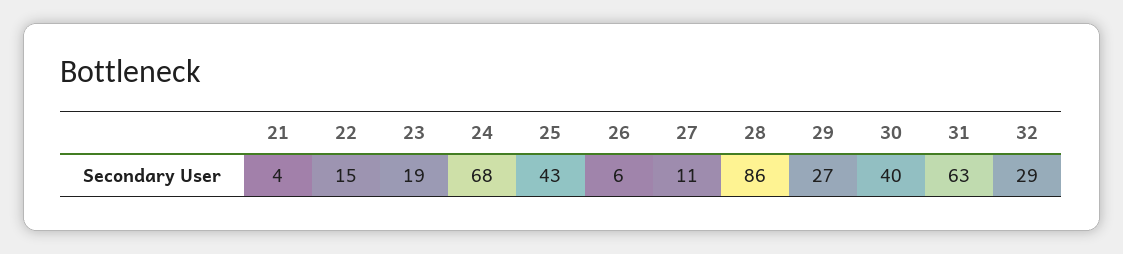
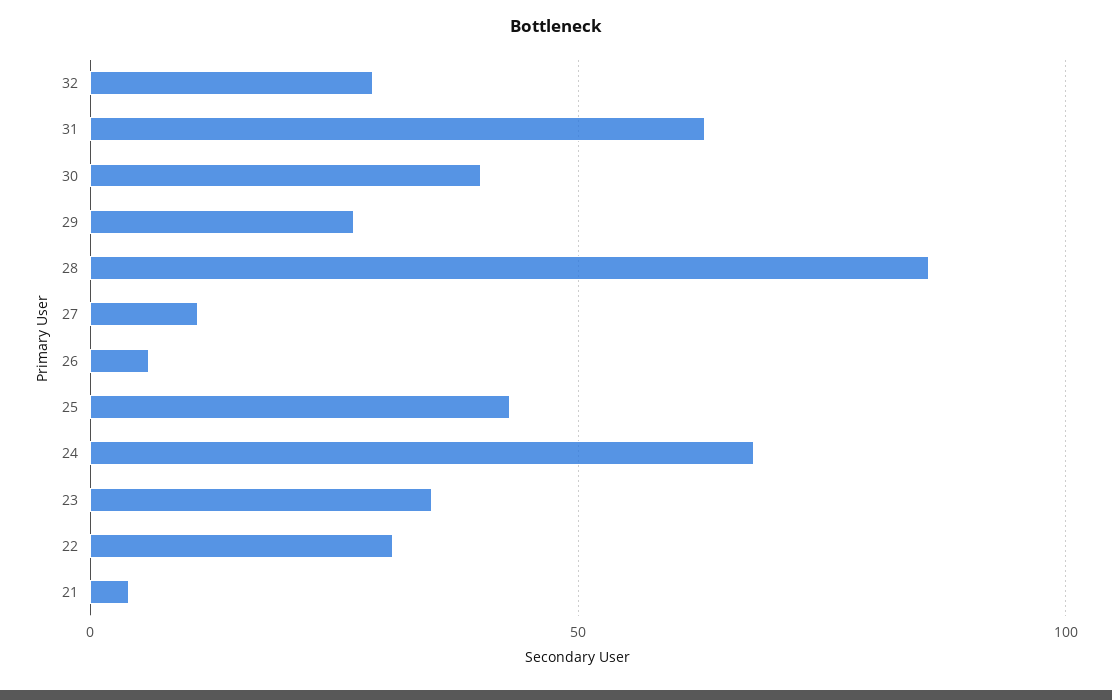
22: 15 -> 30
23: 19 -> 35

